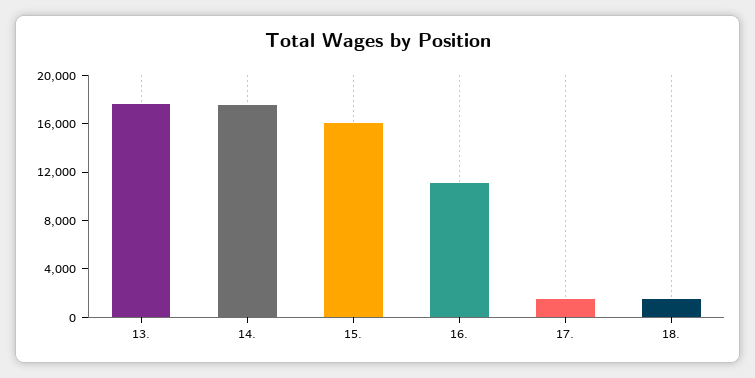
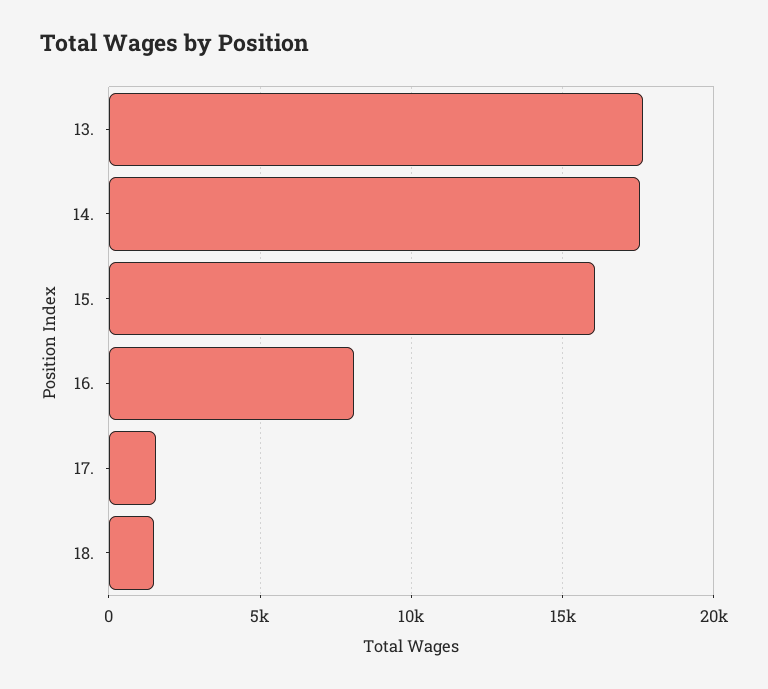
16.: 11000 -> 8000

